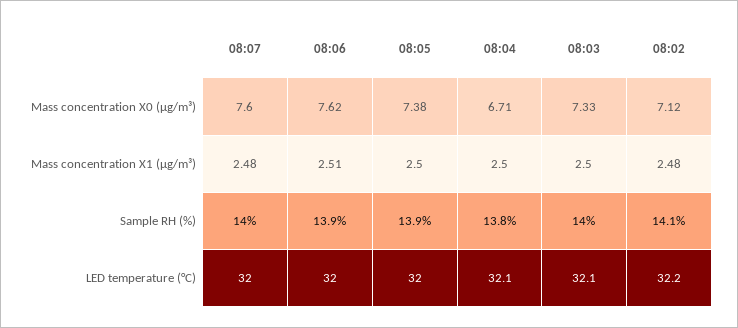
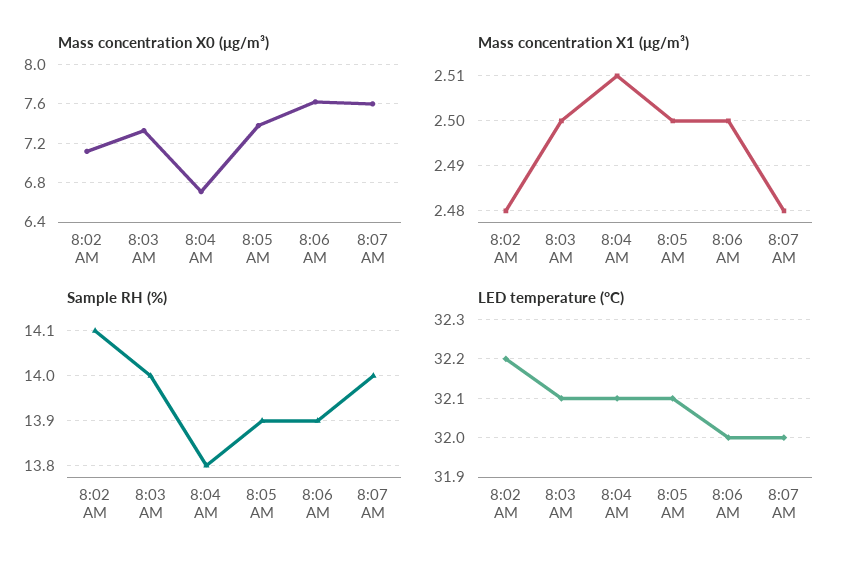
Mass concentration X1 (μg/m³), 08:06: 2.51 -> 2.5
Mass concentration X1 (μg/m³), 08:04: 2.5 -> 2.51
LED temperature (°C), 08:05: 32 -> 32.1

